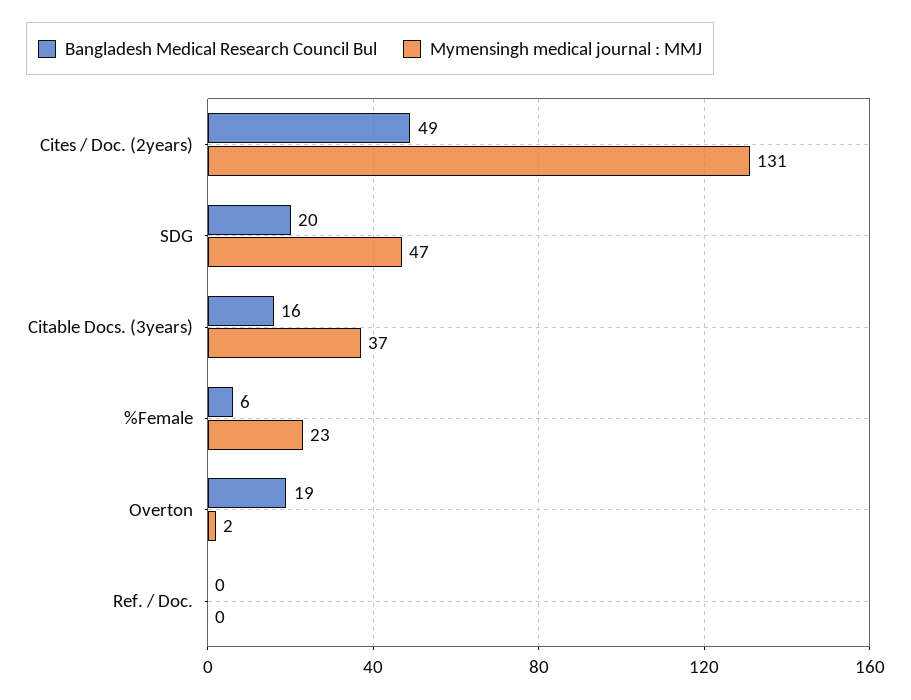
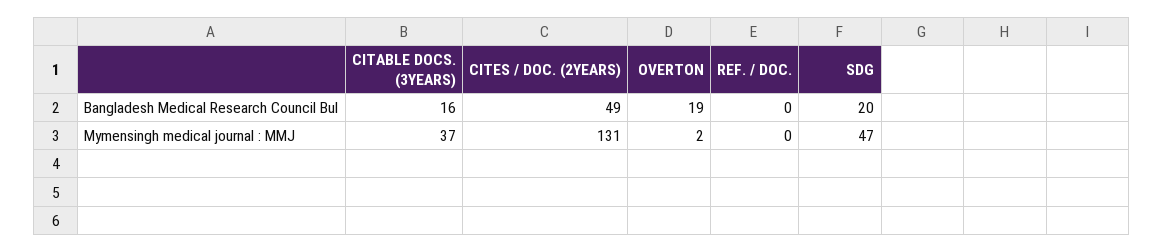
Bangladesh Medical Research Council Bul, %Female: 6 -> none
Mymensingh medical journal : MMJ, %Female: 23 -> none

